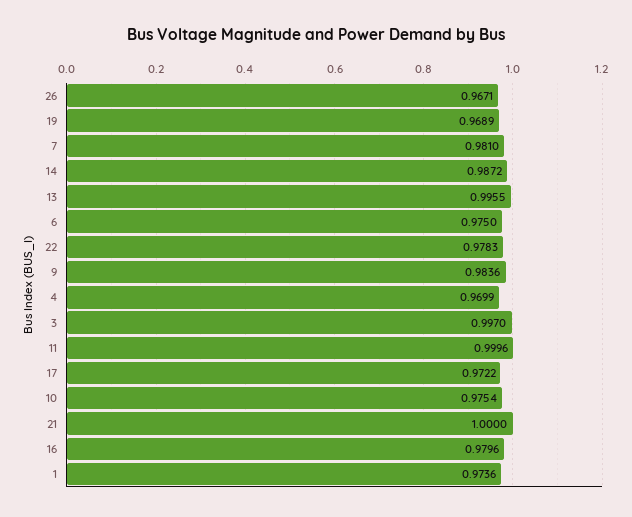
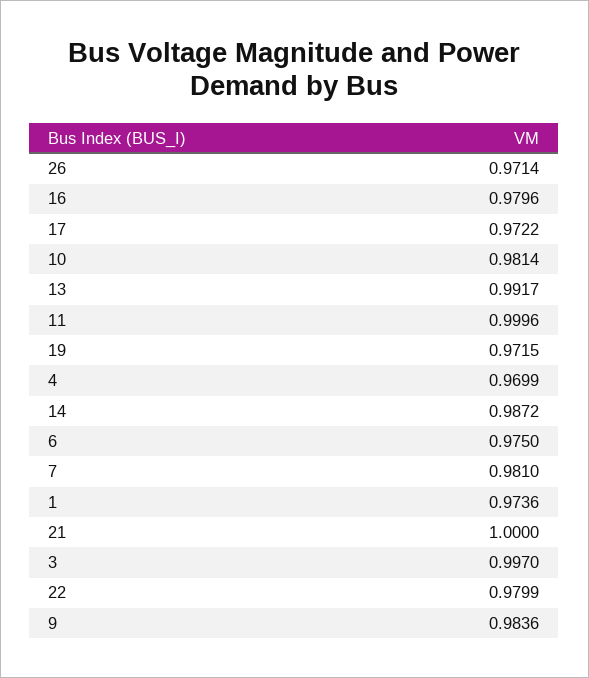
26: 0.9671 -> 0.9714
19: 0.9689 -> 0.9715
13: 0.9955 -> 0.9917
22: 0.9783 -> 0.9799
10: 0.9754 -> 0.9814

